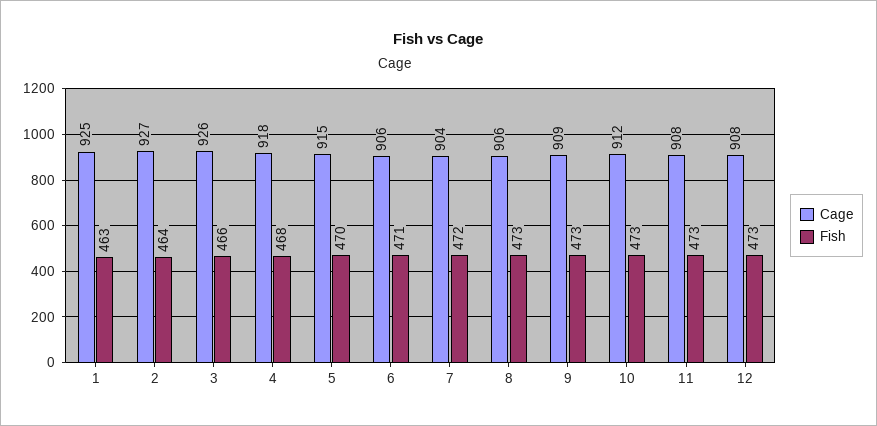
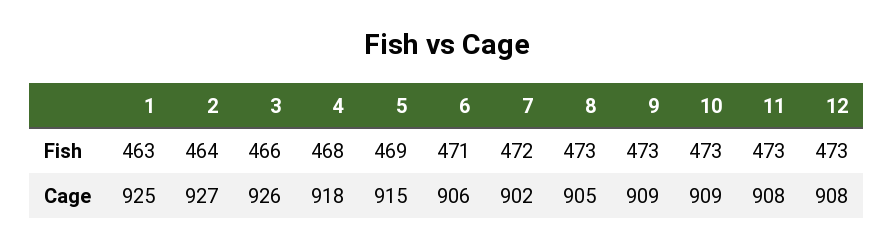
Fish, 5: 470 -> 469
Cage, 7: 904 -> 902
Cage, 8: 906 -> 905
Cage, 10: 912 -> 909

